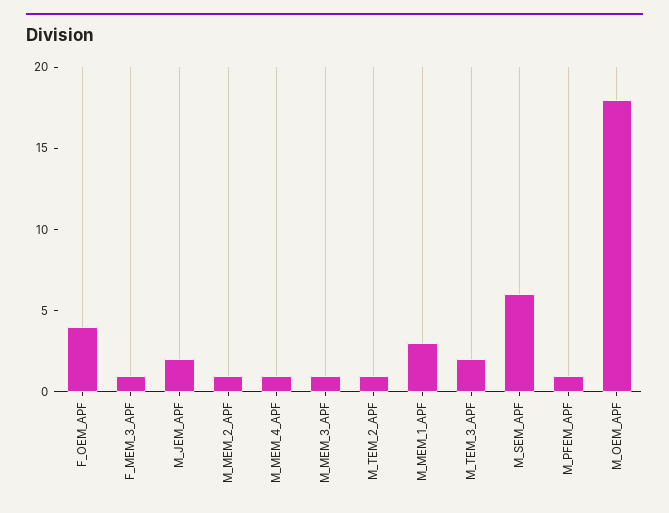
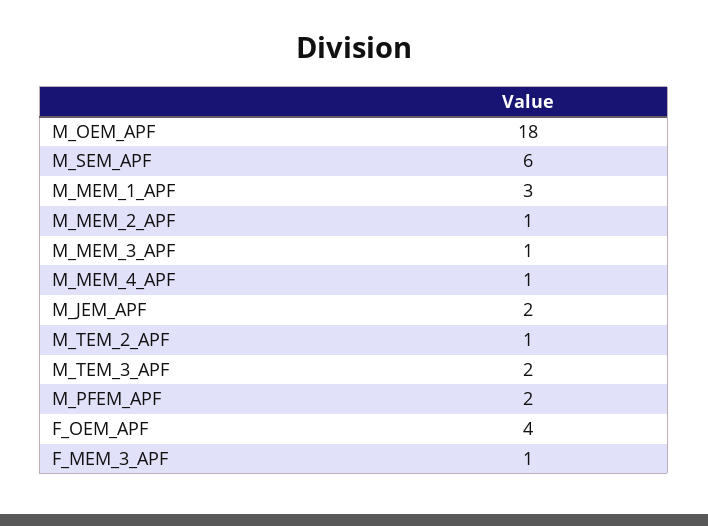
M_PFEM_APF: 1 -> 2

